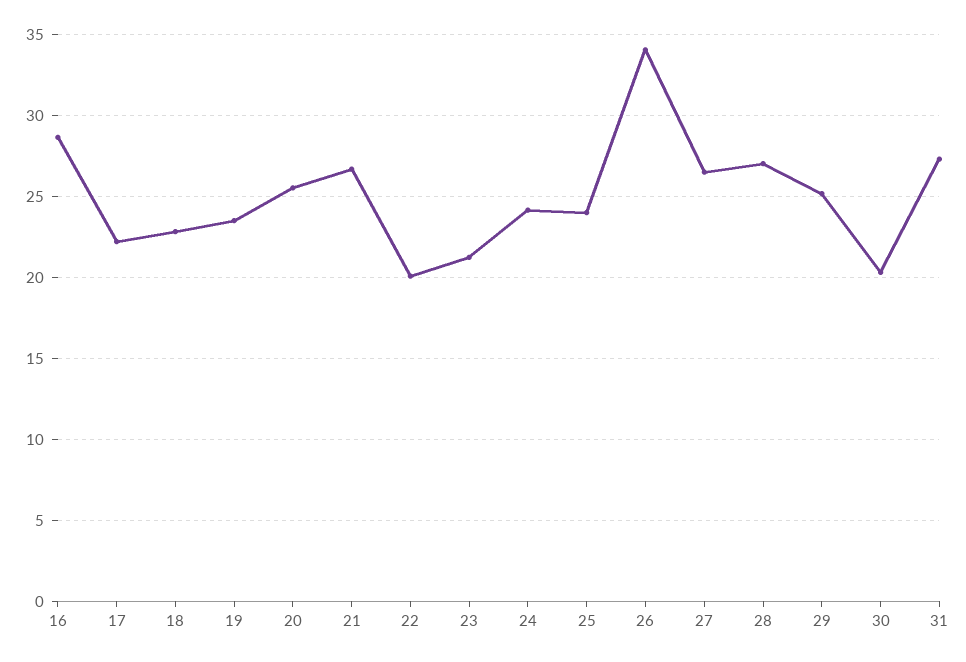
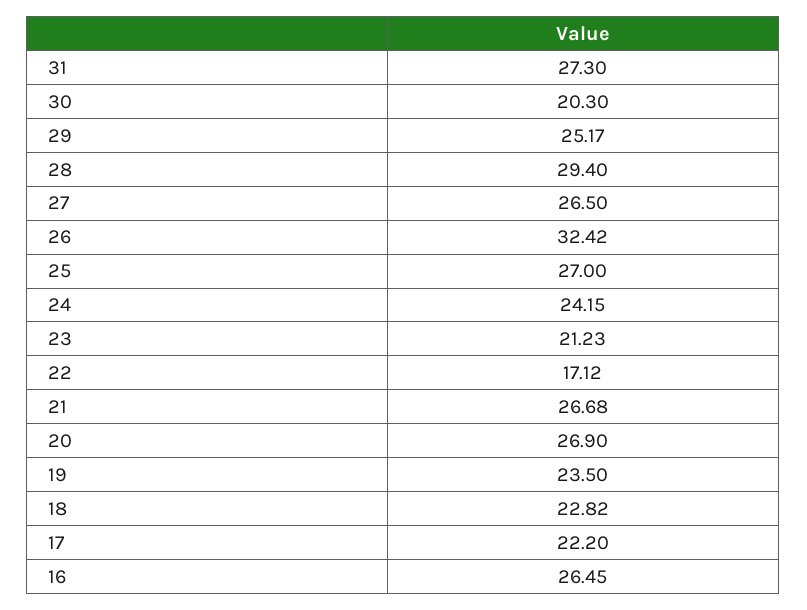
16: 28.5 -> 26.45
20: 25.5 -> 26.9
22: 20 -> 17.12
25: 24 -> 27
26: 34 -> 32.42
28: 27 -> 29.4

